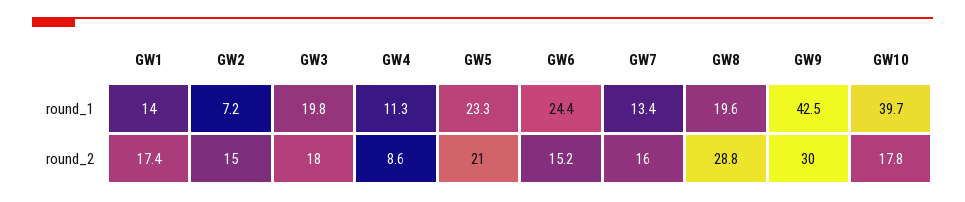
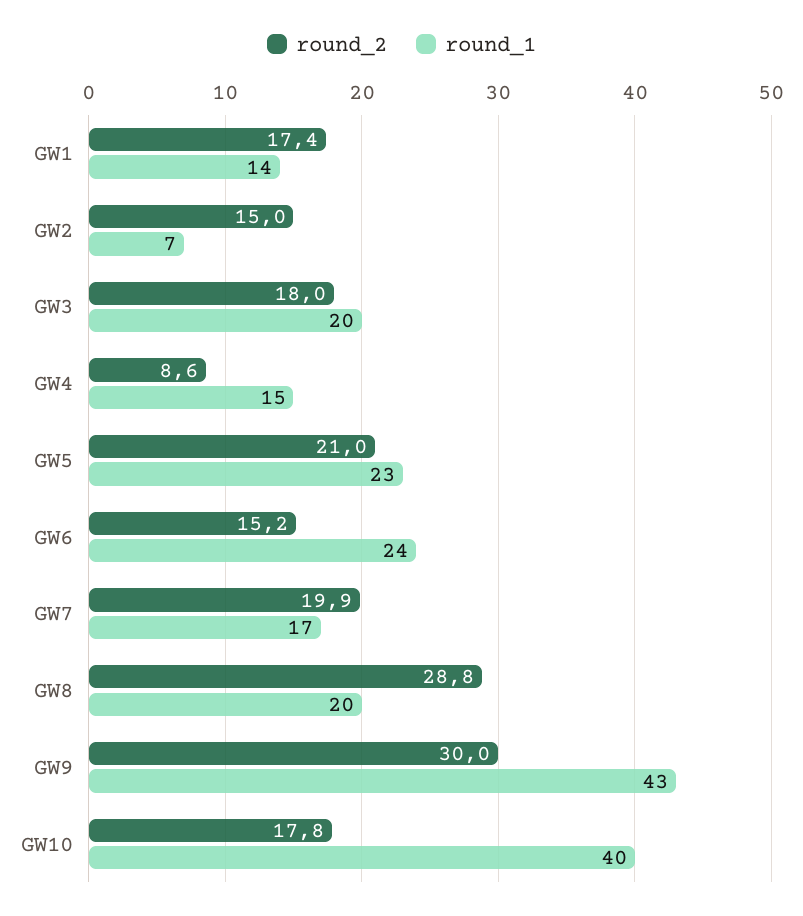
round_1, GW4: 11.3 -> 15
round_1, GW7: 13.4 -> 17
round_2, GW7: 16 -> 19.9

